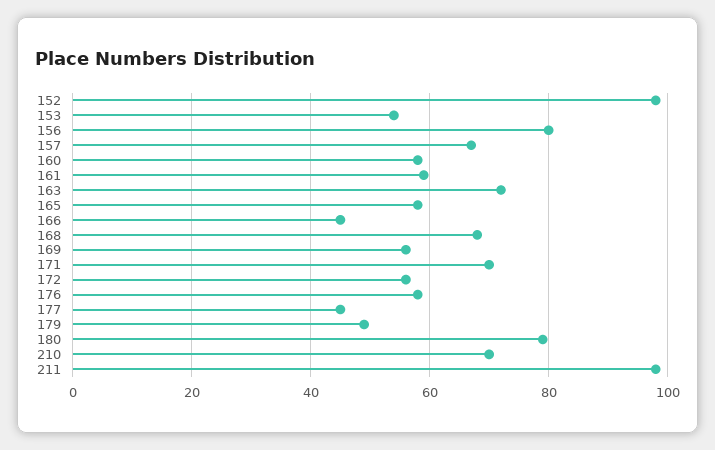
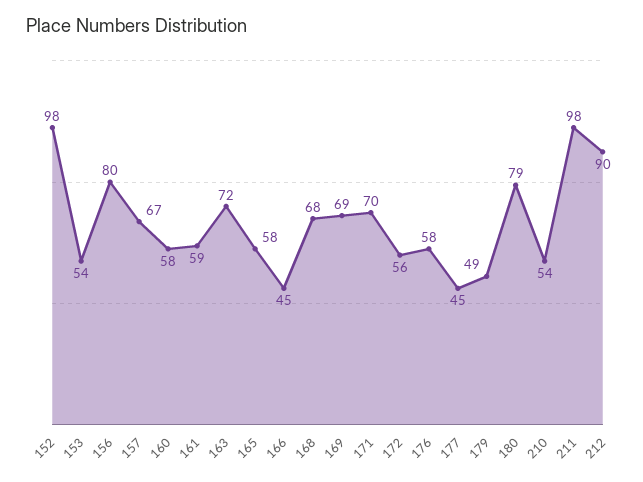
169: 55 -> 69
210: 70 -> 54
212: none -> 90

